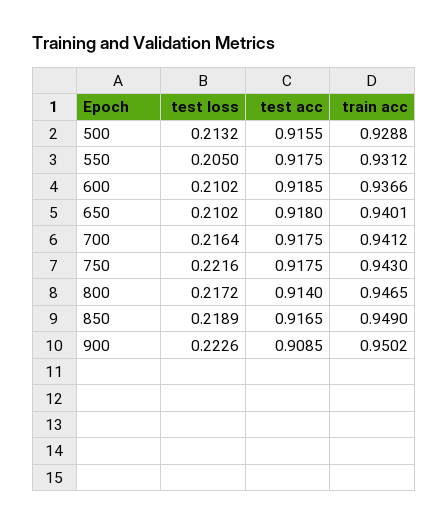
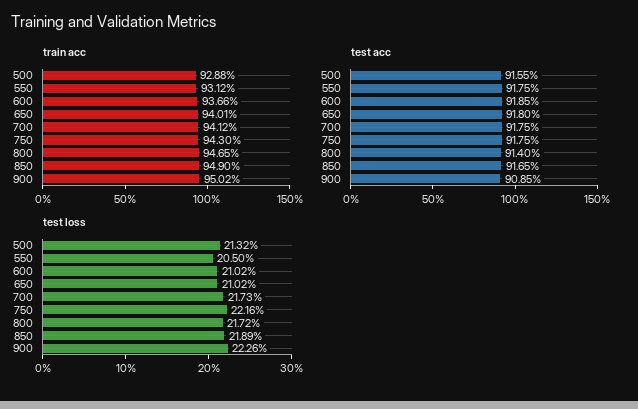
test loss, 700: 0.2164 -> 0.2173

